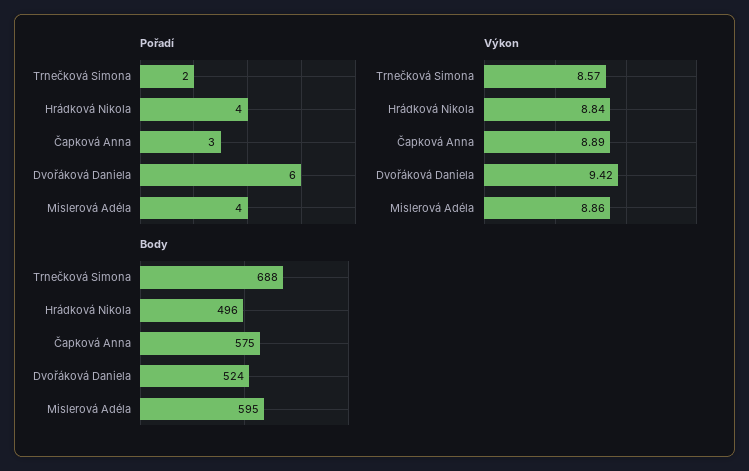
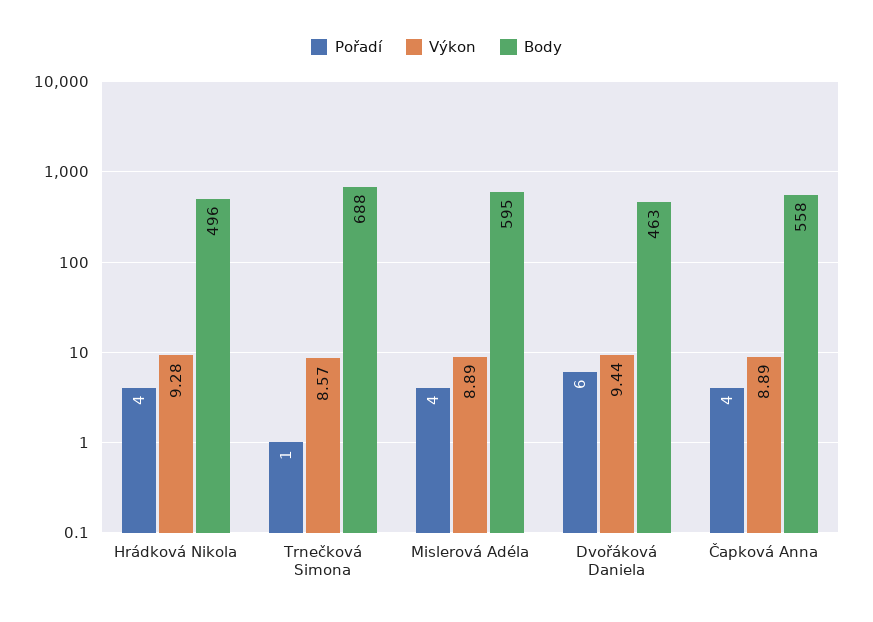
Pořadí, Trnečková Simona: 2 -> 1
Pořadí, Čapková Anna: 3 -> 4
Výkon, Hrádková Nikola: 8.84 -> 9.28
Výkon, Dvořáková Daniela: 9.42 -> 9.44
Výkon, Mislerová Adéla: 8.86 -> 8.89
Body, Čapková Anna: 575 -> 558
Body, Dvořáková Daniela: 524 -> 463

